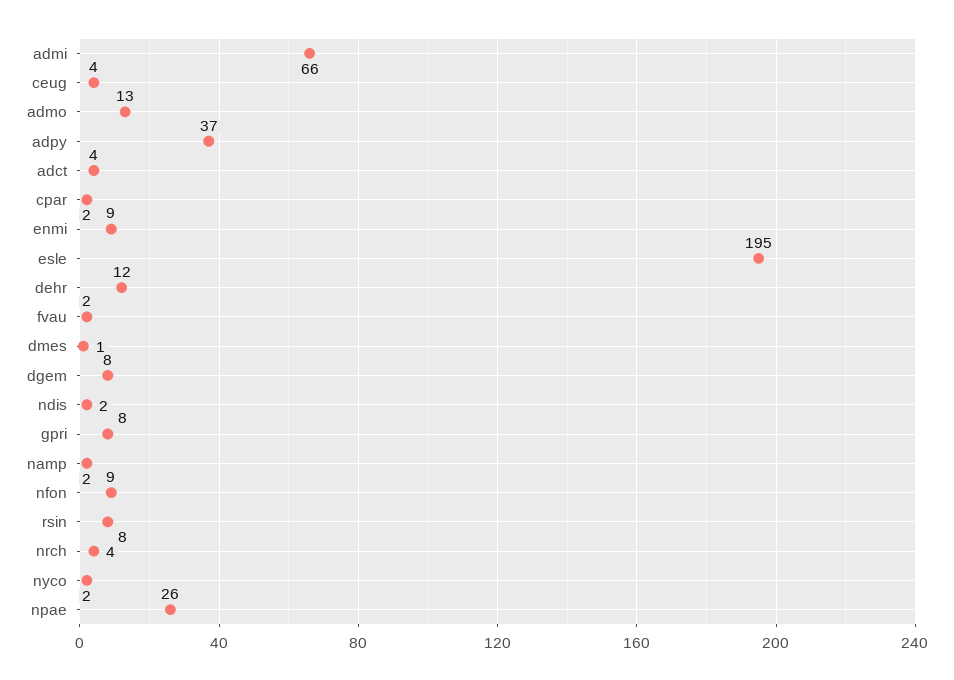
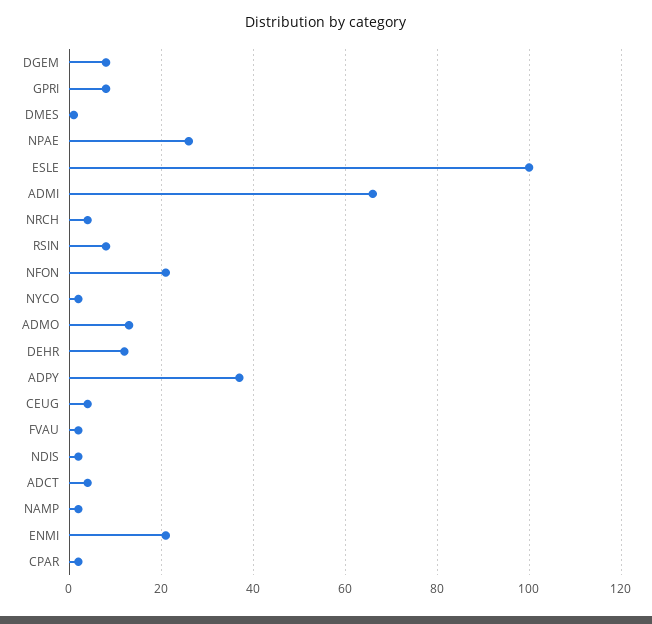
enmi: 9 -> 20
esle: 195 -> 100
nfon: 9 -> 20

